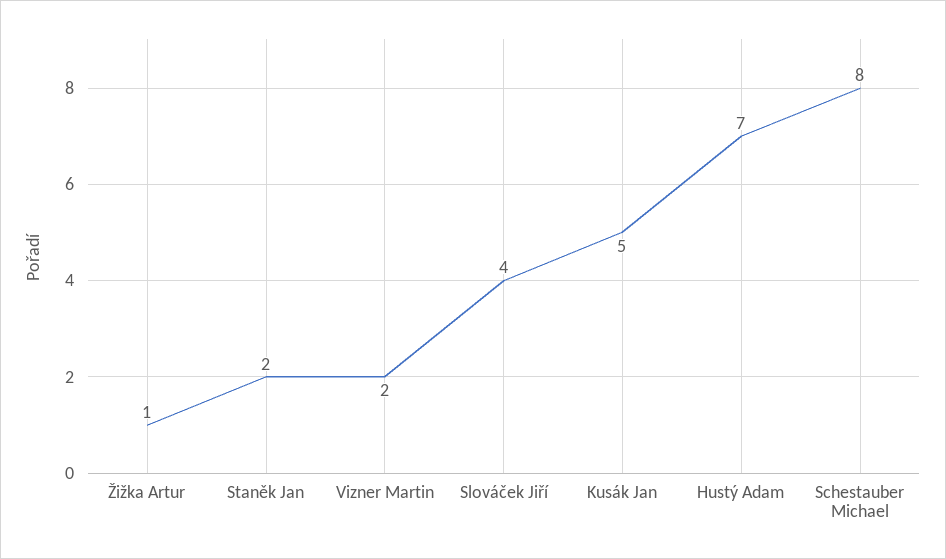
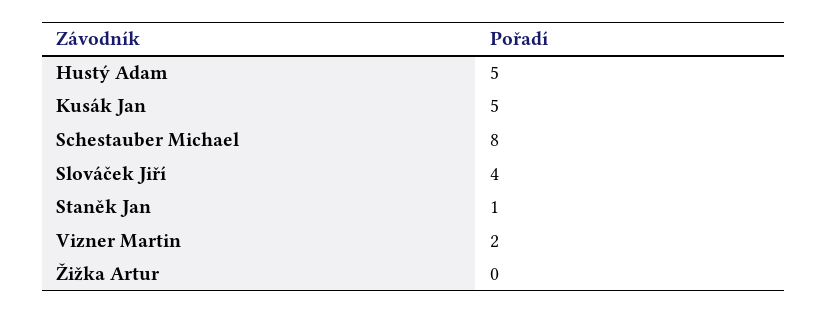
Žižka Artur: 1 -> 0
Staněk Jan: 2 -> 1
Hustý Adam: 7 -> 5

